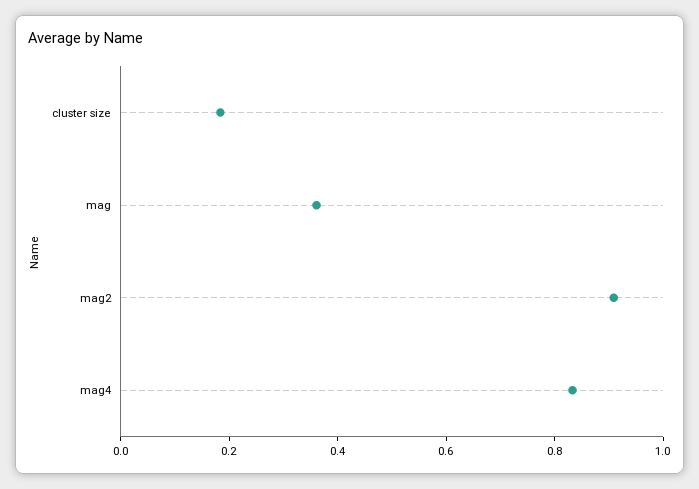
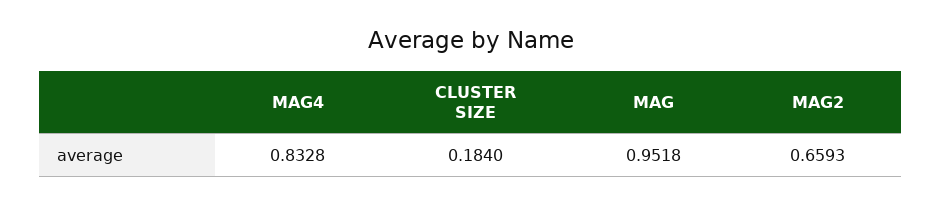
mag: 0.35 -> 0.9518
mag2: 0.9 -> 0.6593

